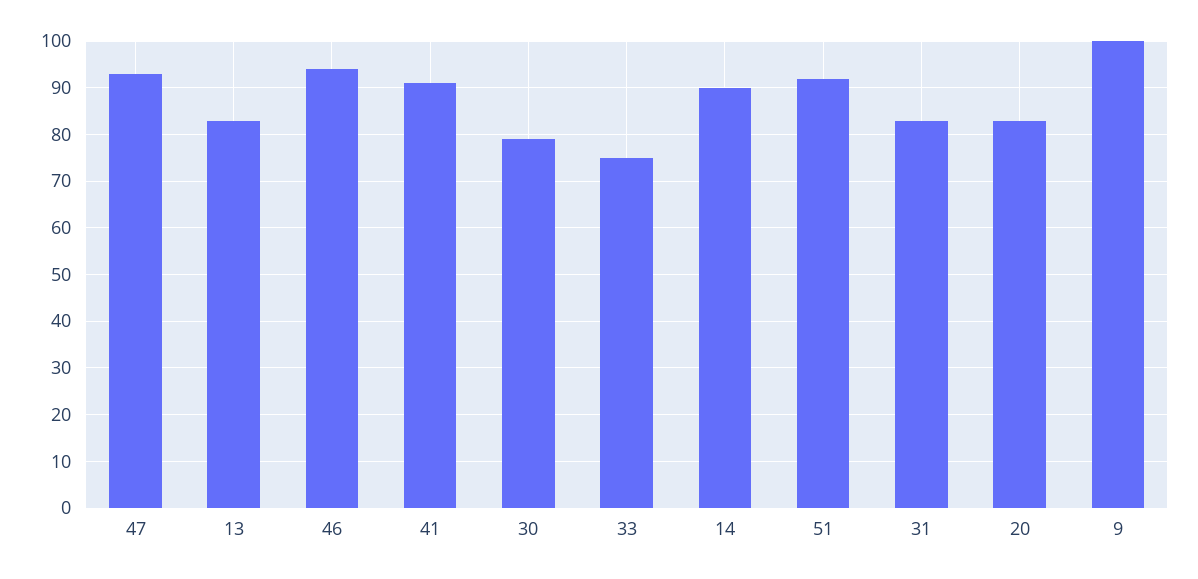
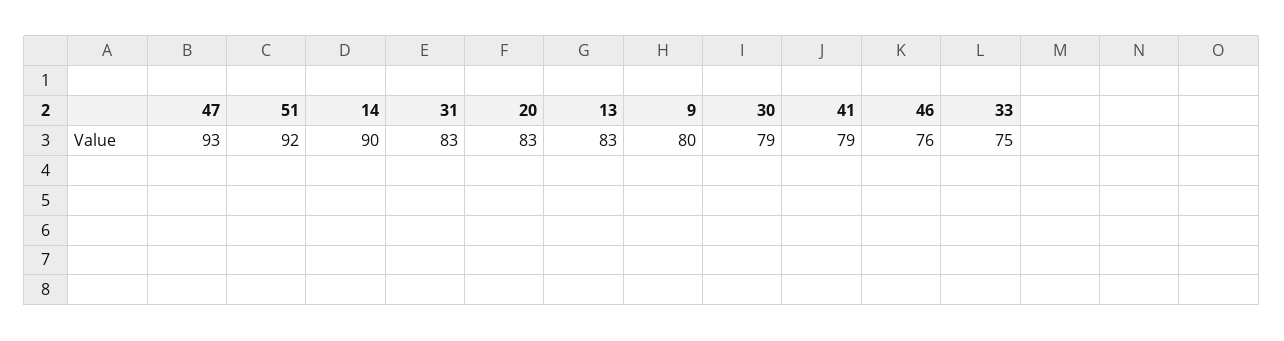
46: 95 -> 76
41: 90 -> 79
9: 100 -> 80

